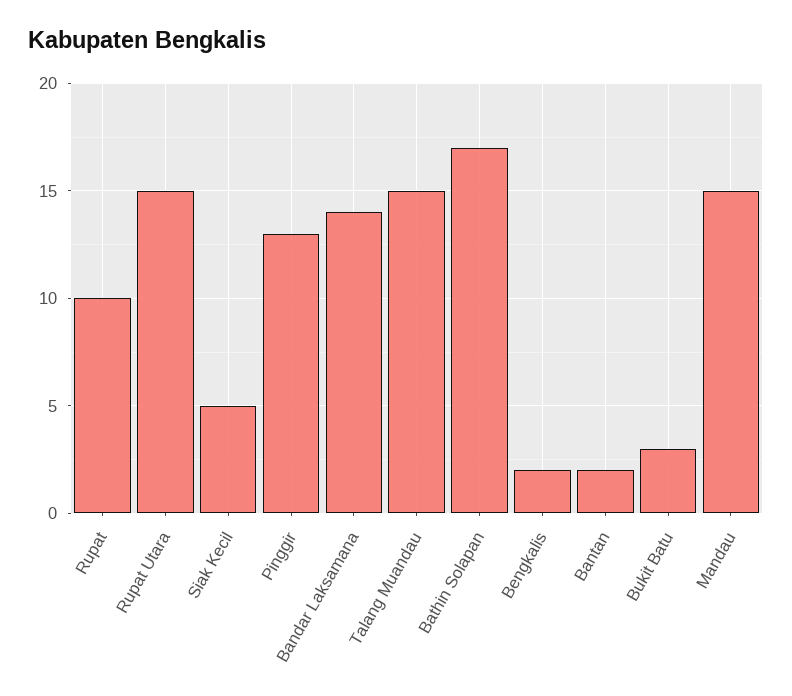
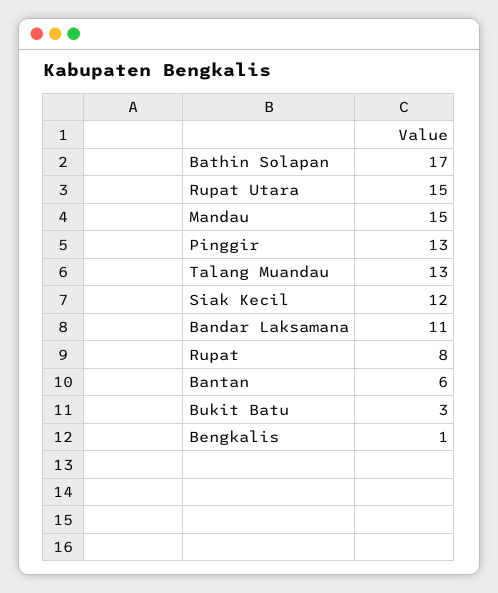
Rupat: 10 -> 8
Siak Kecil: 5 -> 12
Bandar Laksamana: 14 -> 11
Talang Muandau: 15 -> 13
Bengkalis: 2 -> 1
Bantan: 2 -> 6

